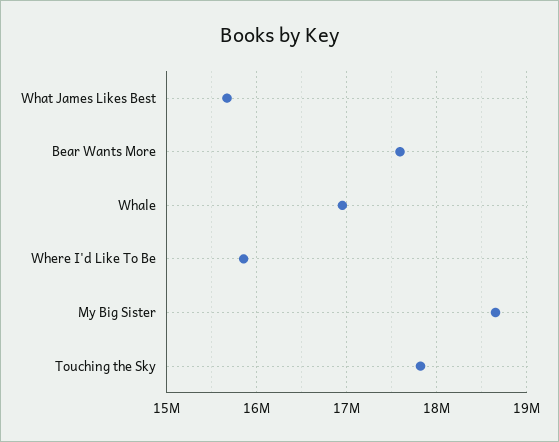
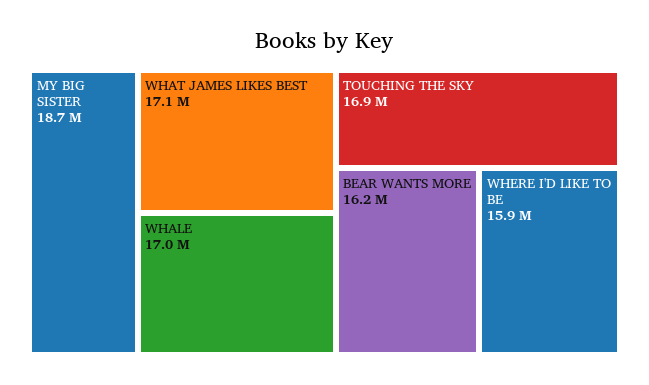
What James Likes Best: 15700000 -> 17100000
Bear Wants More: 17600000 -> 16200000
Touching the Sky: 17800000 -> 16900000

